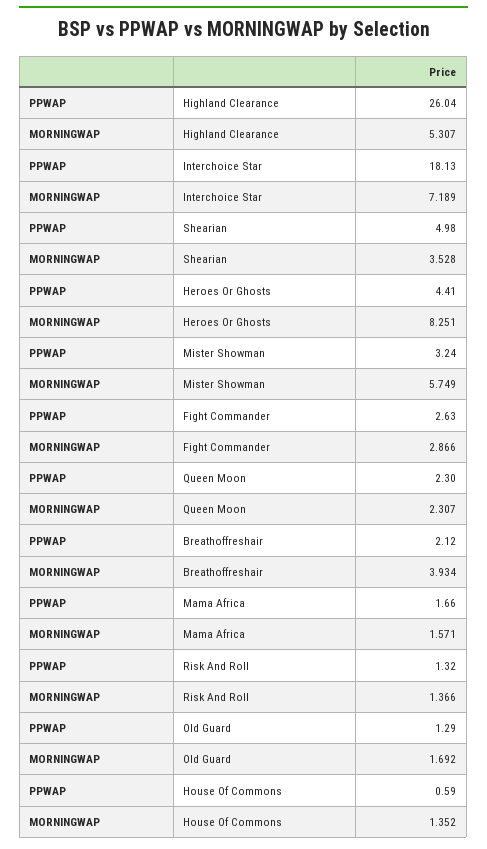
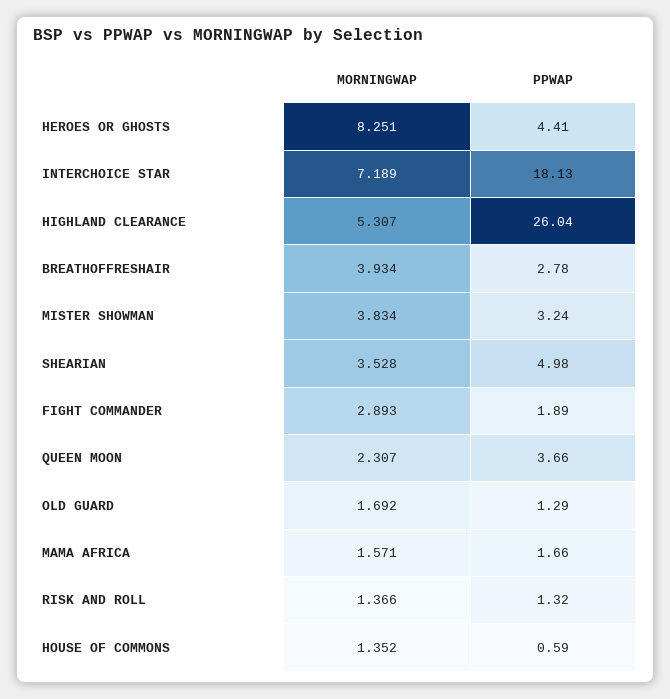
MORNINGWAP, Mister Showman: 5.749 -> 3.834
PPWAP, Fight Commander: 2.63 -> 1.89
MORNINGWAP, Fight Commander: 2.866 -> 2.893
PPWAP, Queen Moon: 2.3 -> 3.66
PPWAP, Breathoffreshair: 2.12 -> 2.78

